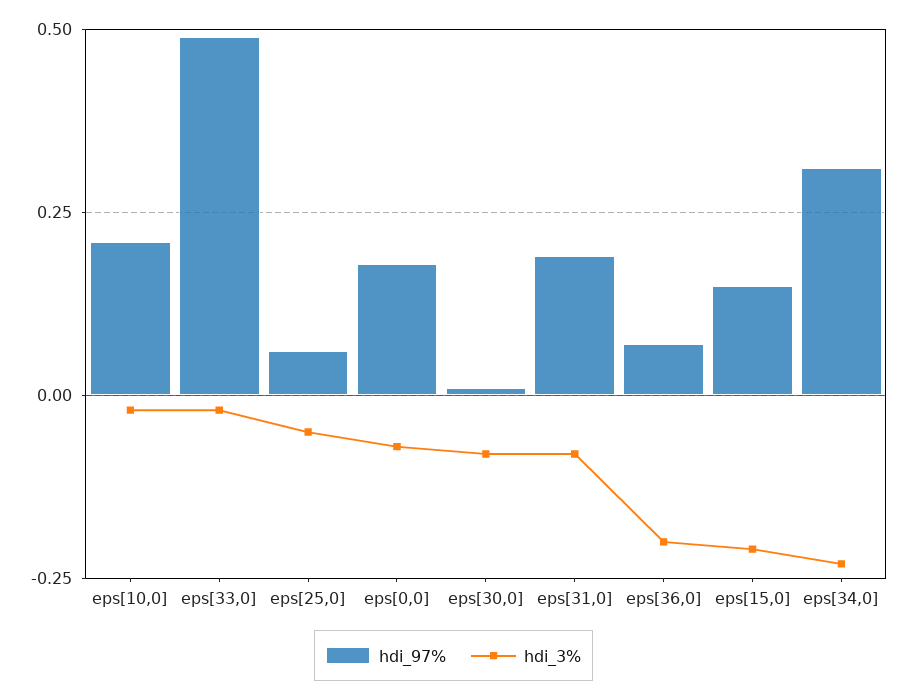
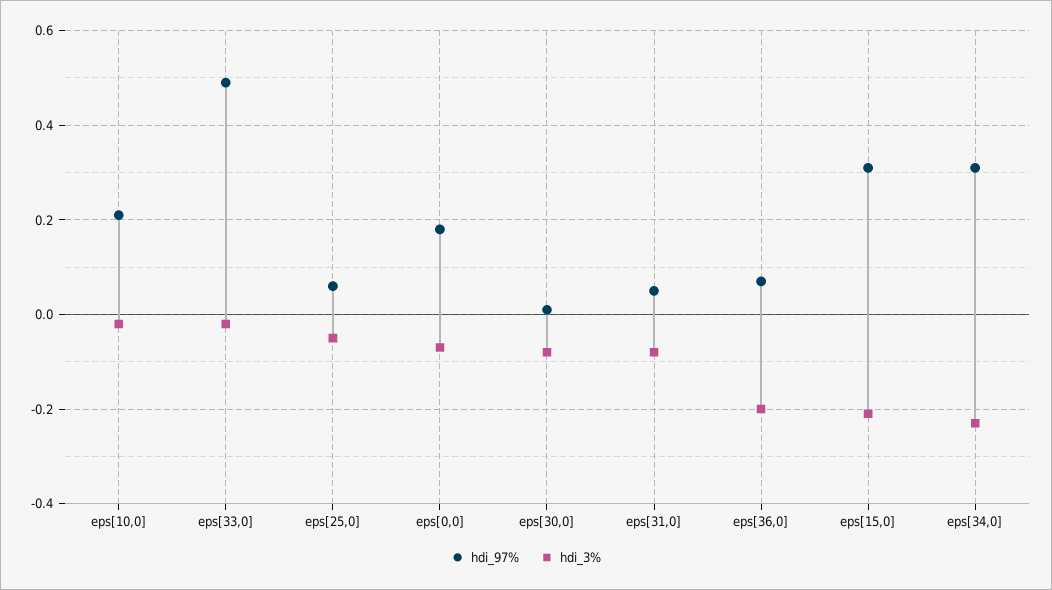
hdi_97%, eps[31,0]: 0.2 -> 0.05
hdi_97%, eps[15,0]: 0.15 -> 0.3

